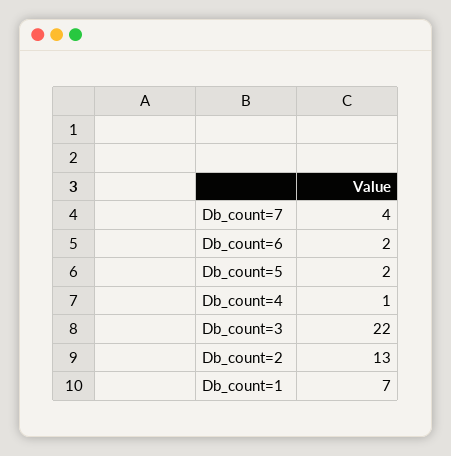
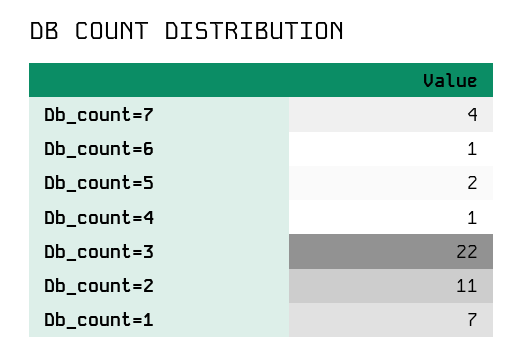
Db_count=6: 2 -> 1
Db_count=2: 13 -> 11

